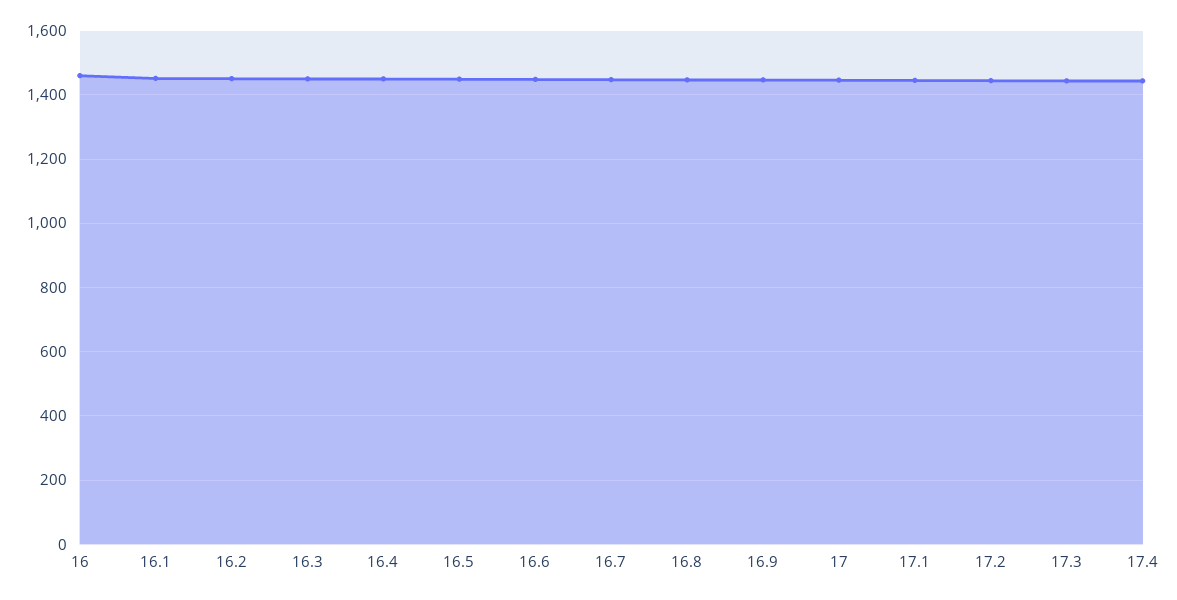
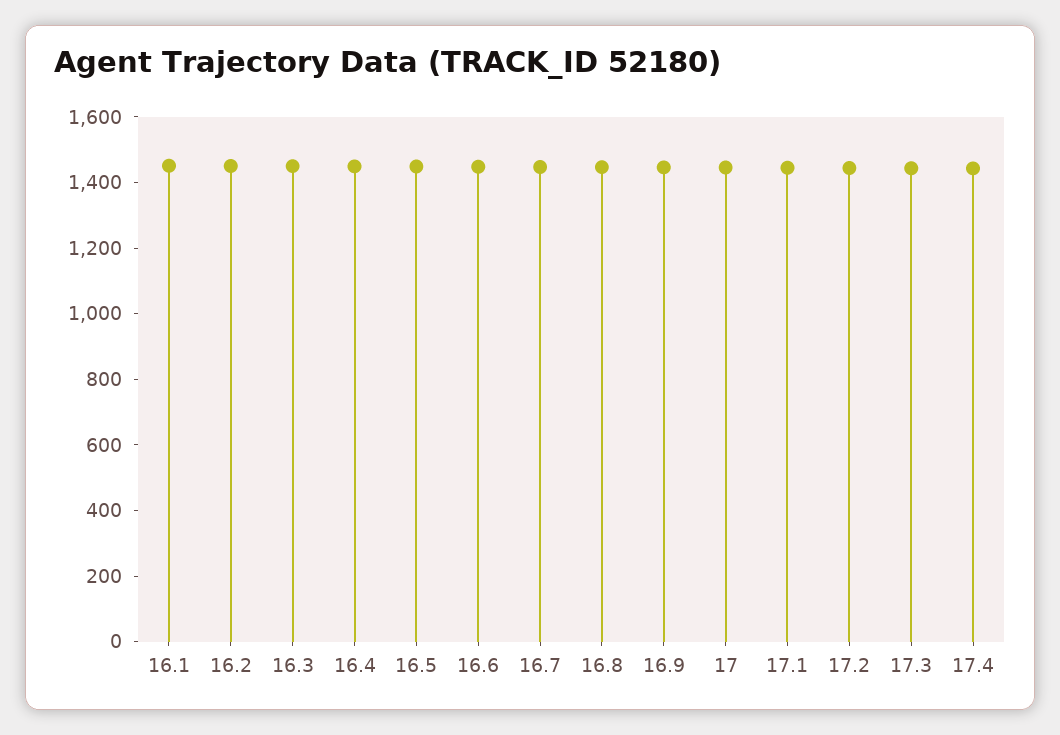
16: 1460 -> none

